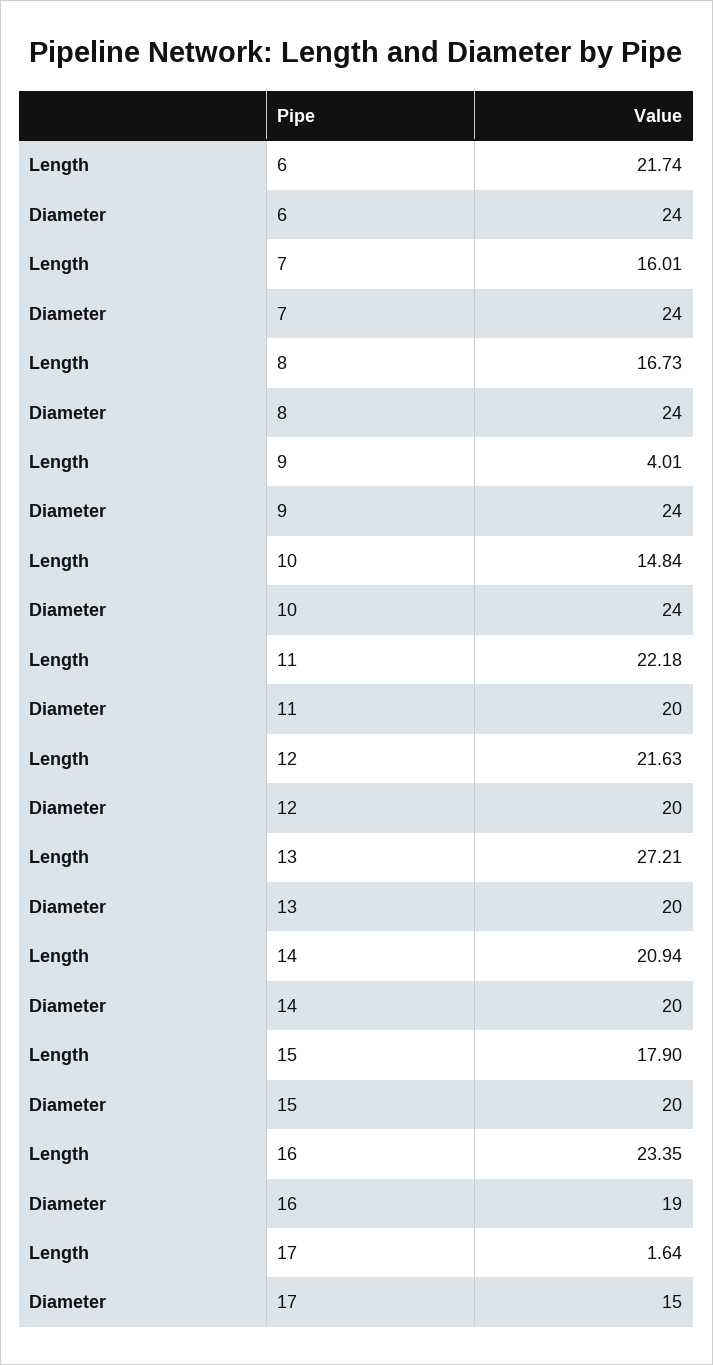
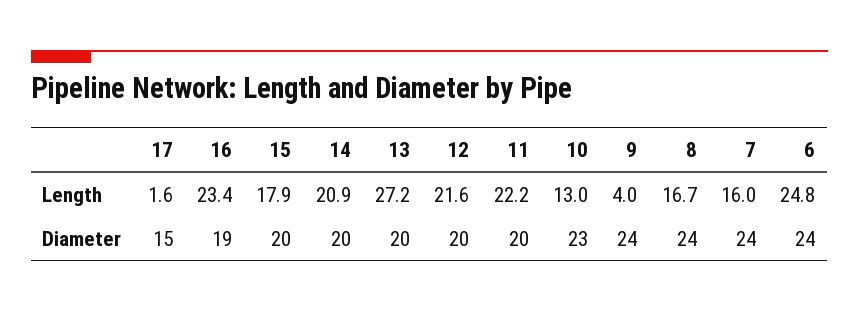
Length, 6: 21.74 -> 24.8
Length, 10: 14.84 -> 13
Diameter, 10: 24 -> 23

